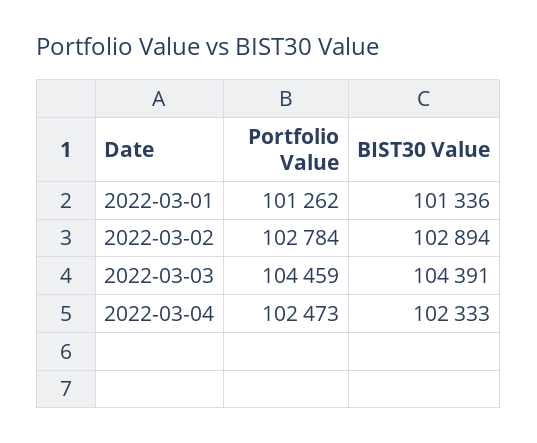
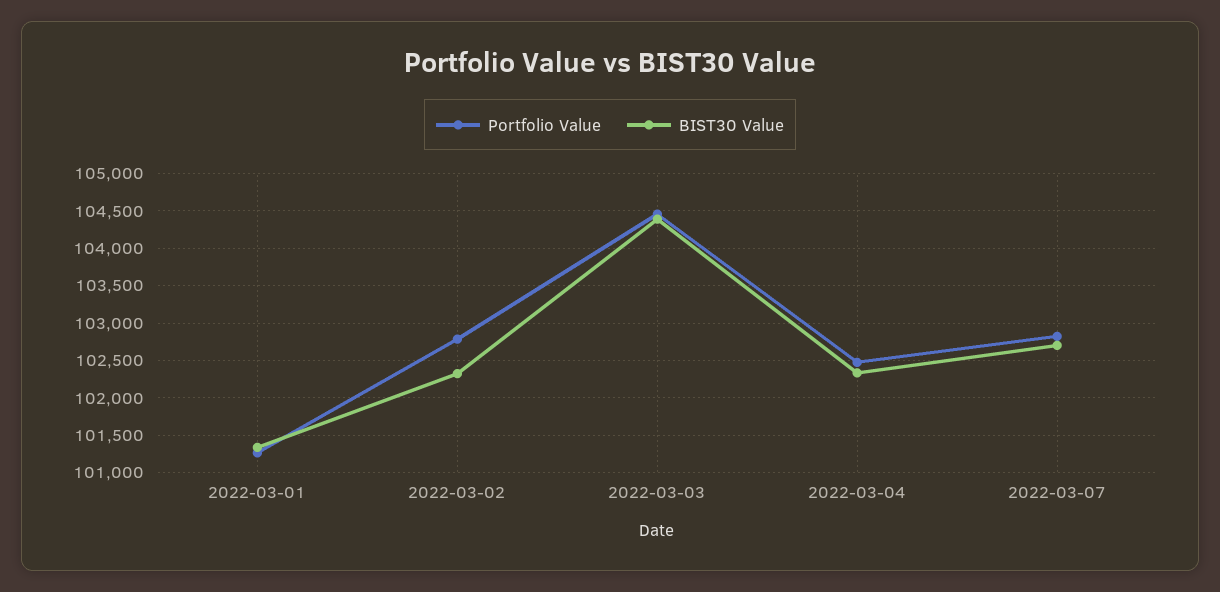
BIST30 Value, 2022-03-02: 102894 -> 102300
Portfolio Value, 2022-03-07: none -> 102800
BIST30 Value, 2022-03-07: none -> 102700

